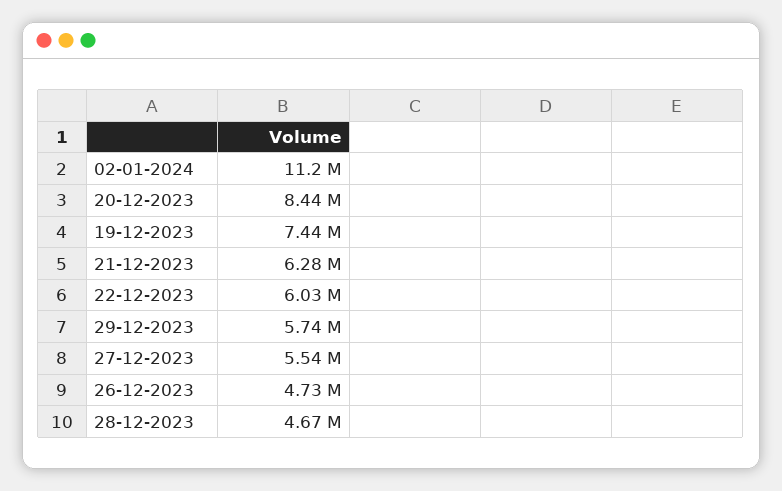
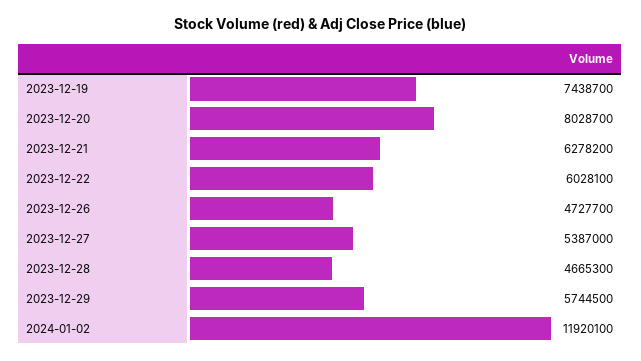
02-01-2024: 11200000 -> 11920100
20-12-2023: 8440000 -> 8028700
27-12-2023: 5540000 -> 5387000

